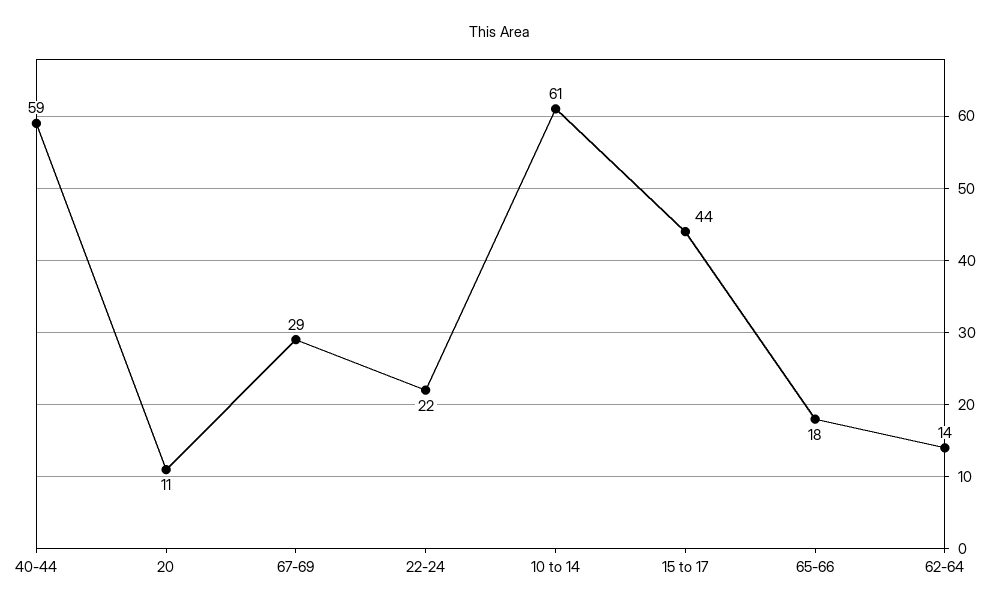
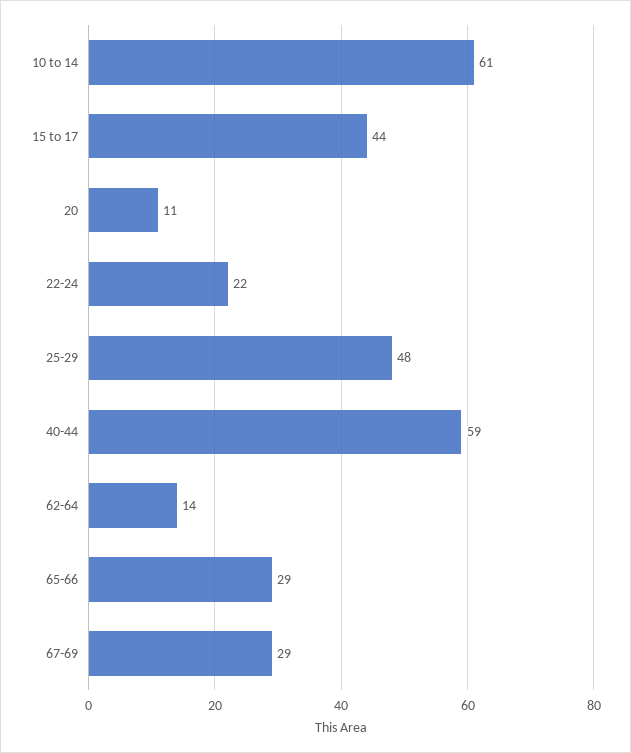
65-66: 18 -> 29
25-29: none -> 48

